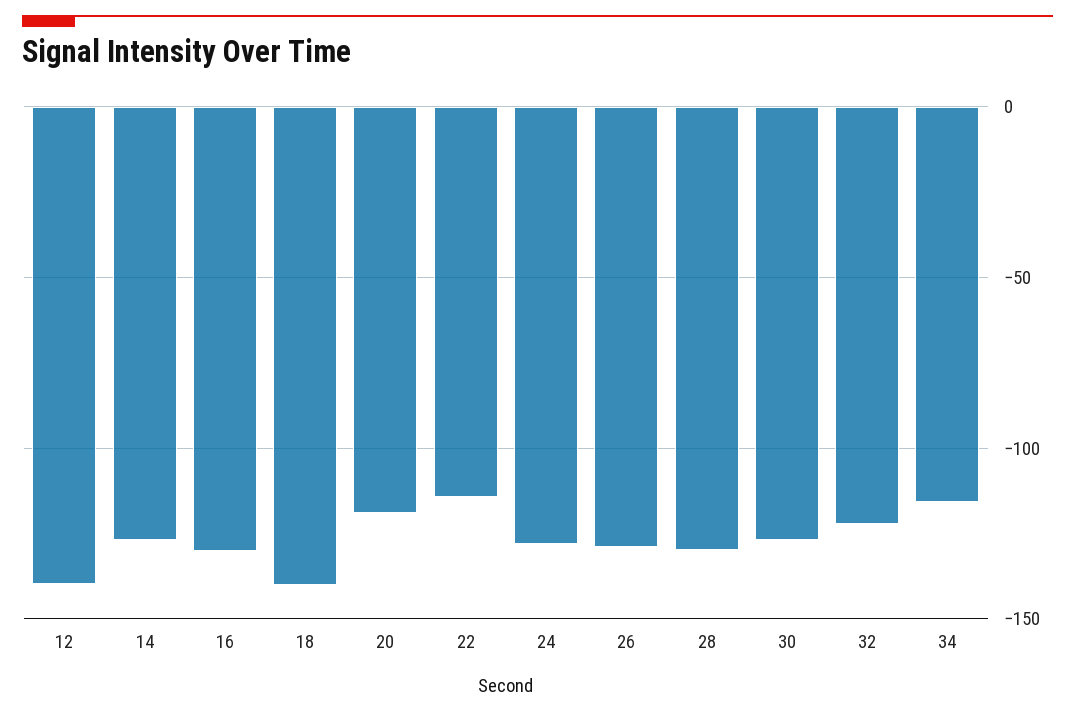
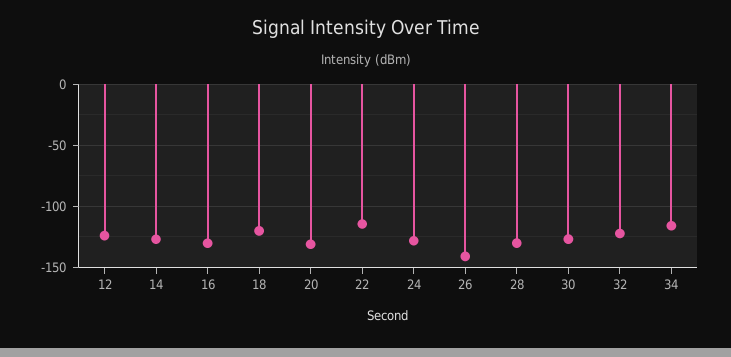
12: -140 -> -125
18: -140 -> -120
20: -120 -> -130
26: -130 -> -140

